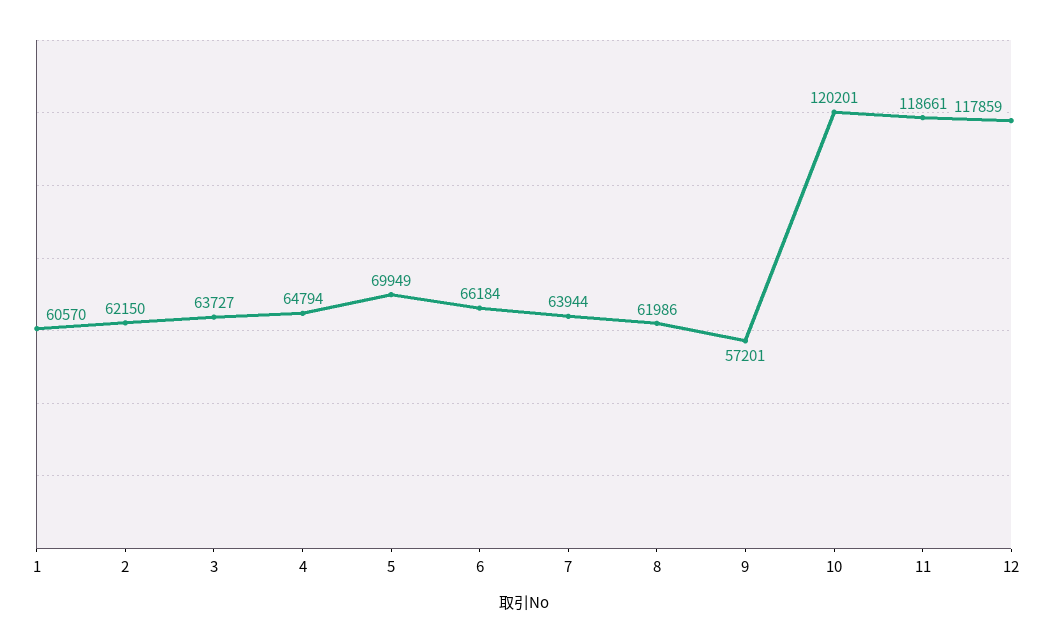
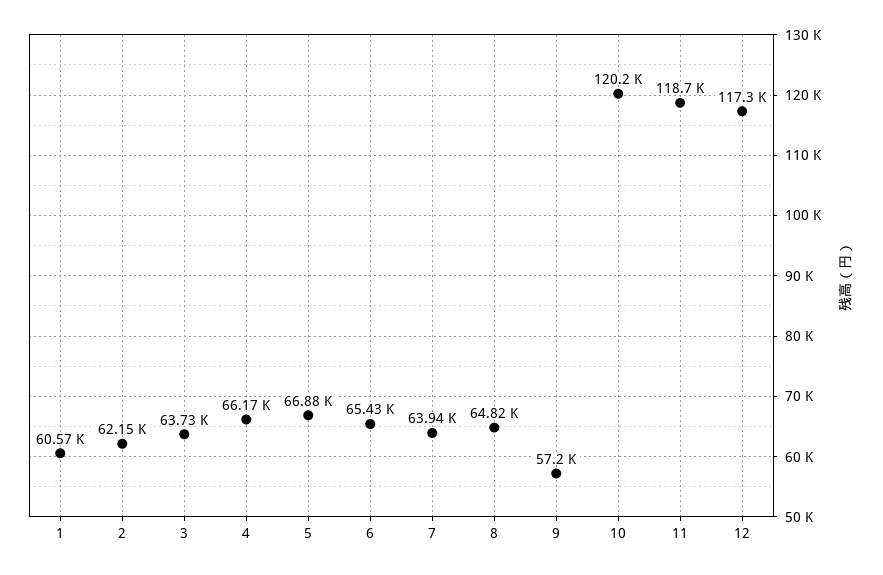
4: 64794 -> 66170
5: 69949 -> 66880
6: 66184 -> 65430
8: 61986 -> 64820
12: 117859 -> 117300

